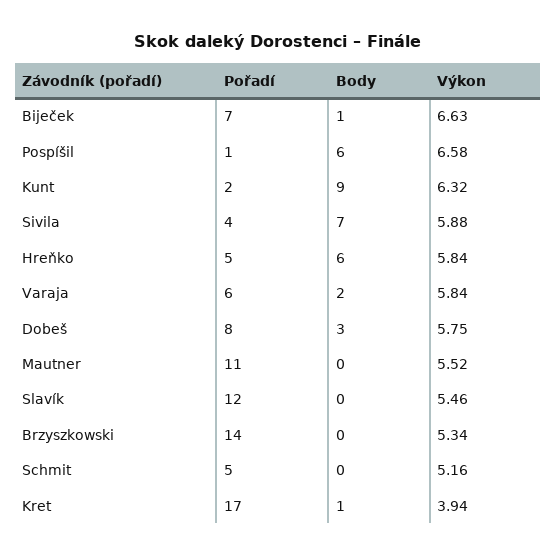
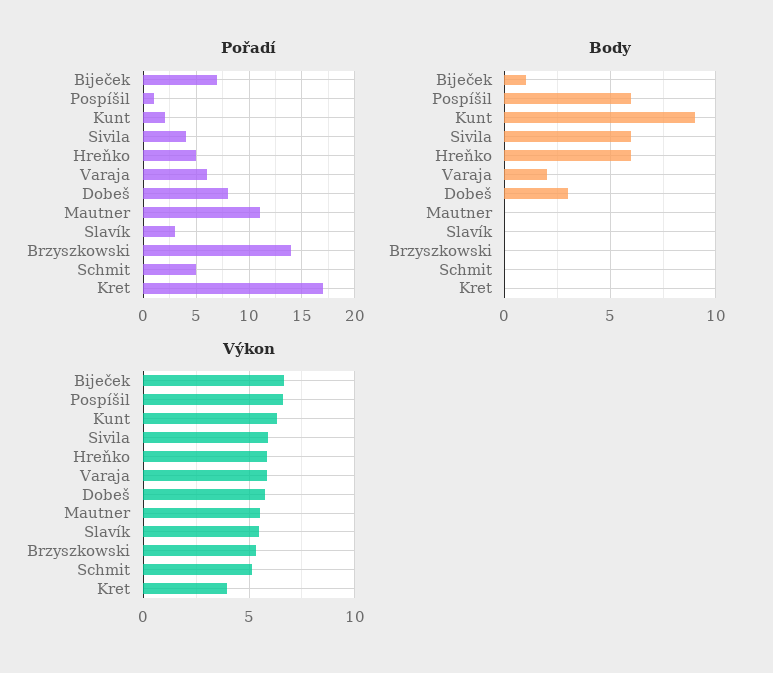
Body, Sivila: 7 -> 6
Pořadí, Slavík: 12 -> 3
Body, Kret: 1 -> 0

